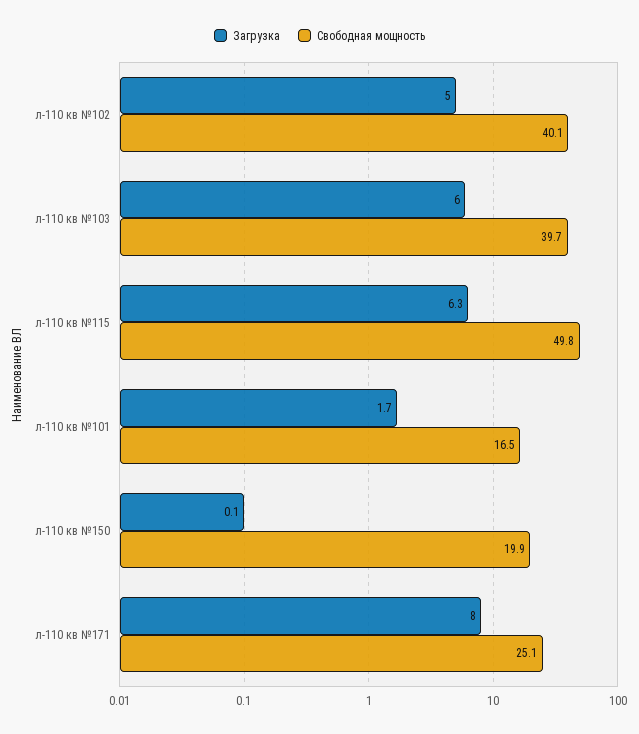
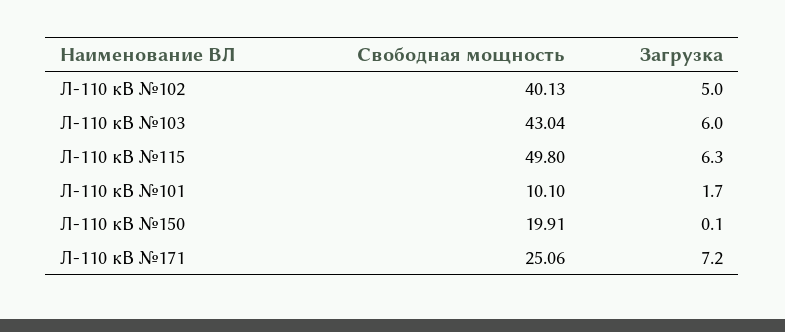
Свободная мощность, л-110 кв №103: 39.7 -> 43.04
Свободная мощность, л-110 кв №101: 16.5 -> 10.1
Загрузка, л-110 кв №171: 8 -> 7.2

